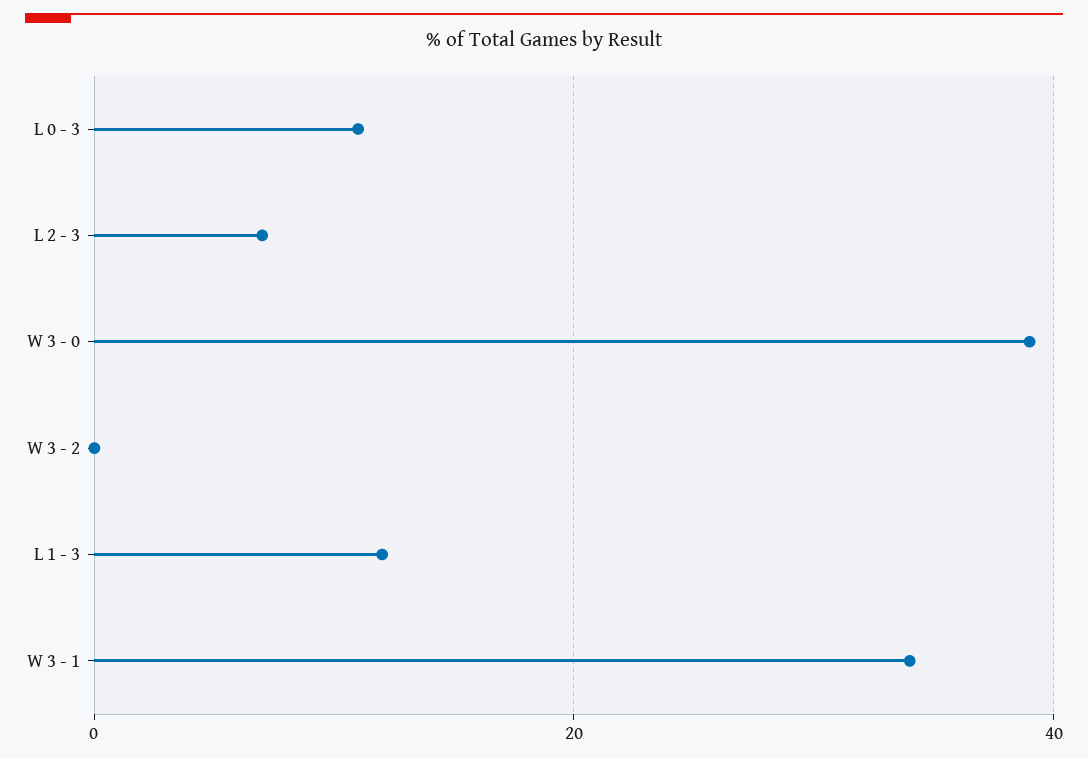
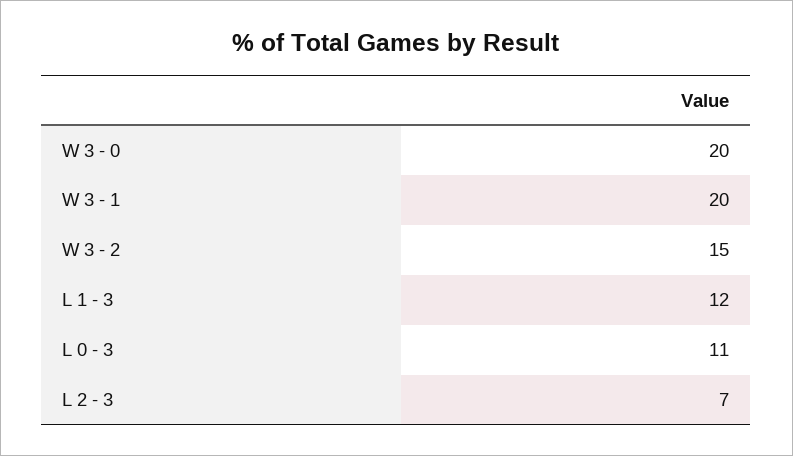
W 3 - 0: 40 -> 20
W 3 - 2: 0 -> 15
W 3 - 1: 35 -> 20

